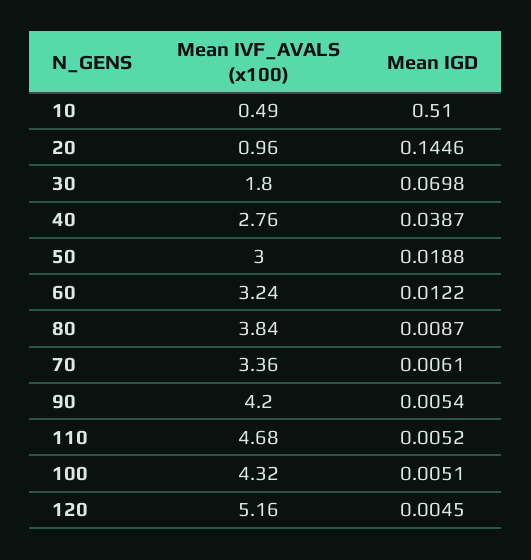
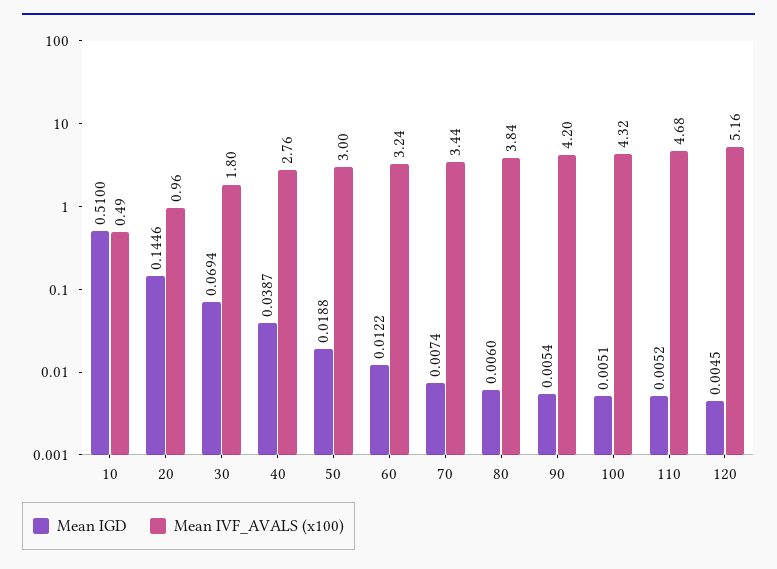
Mean IGD, 30: 0.0698 -> 0.0694
Mean IGD, 80: 0.0087 -> 0.006
Mean IVF_AVALS (x100), 70: 3.36 -> 3.44
Mean IGD, 70: 0.0061 -> 0.0074

